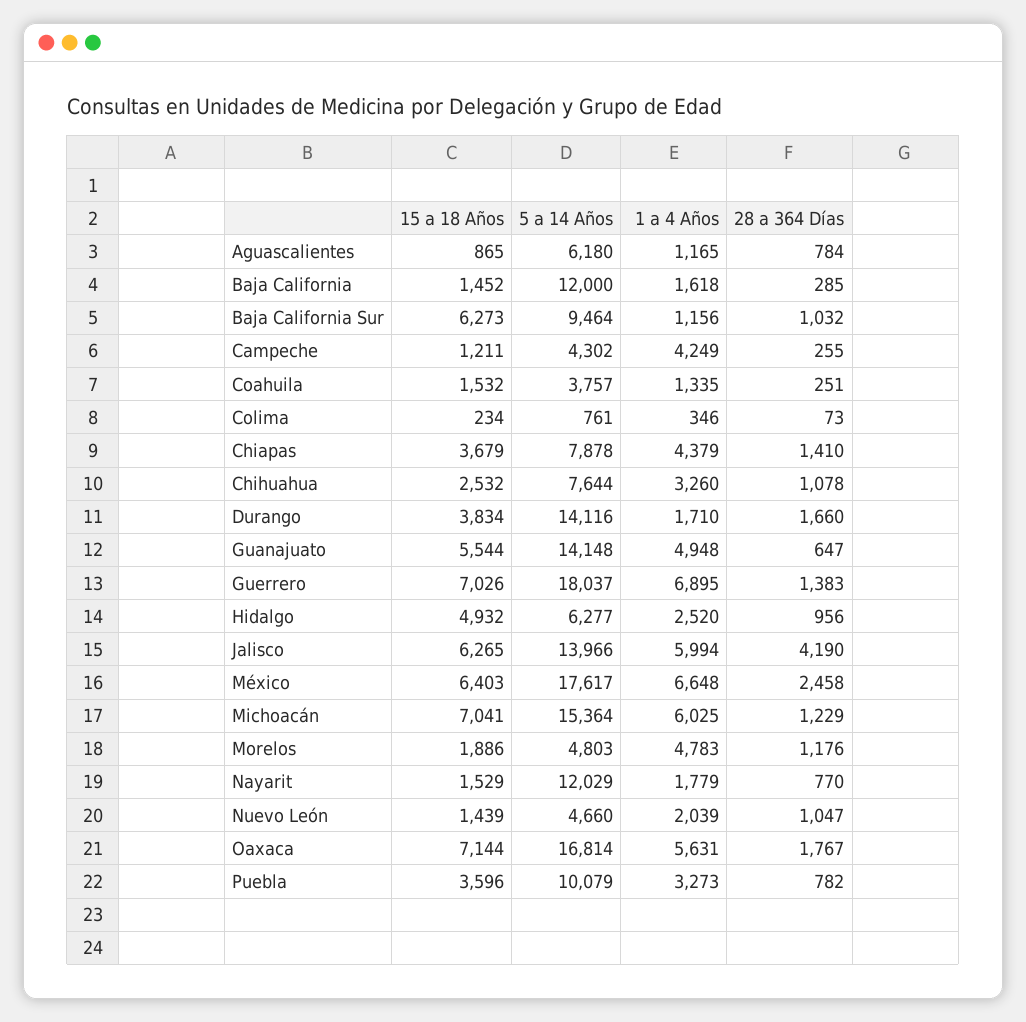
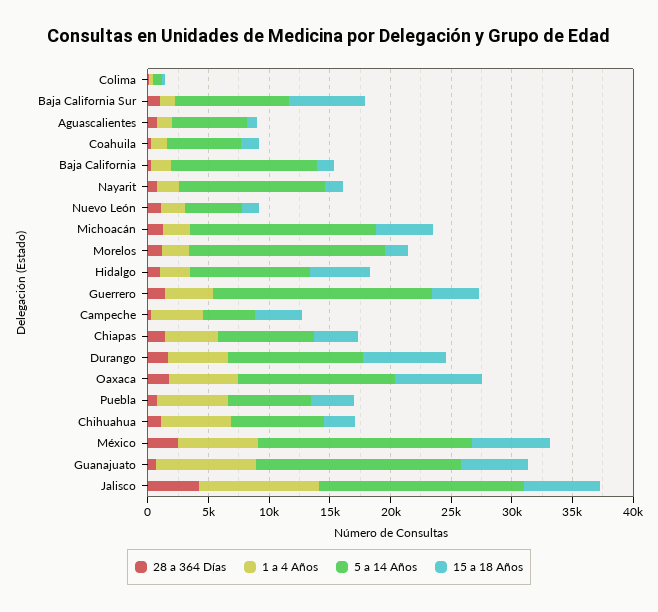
15 a 18 Años, Campeche: 1211 -> 4000
5 a 14 Años, Coahuila: 3757 -> 6000
1 a 4 Años, Chihuahua: 3260 -> 6000
15 a 18 Años, Durango: 3834 -> 7000
5 a 14 Años, Durango: 14116 -> 11000
1 a 4 Años, Durango: 1710 -> 5000
5 a 14 Años, Guanajuato: 14148 -> 17000
1 a 4 Años, Guanajuato: 4948 -> 8000
15 a 18 Años, Guerrero: 7026 -> 4000
1 a 4 Años, Guerrero: 6895 -> 4000
5 a 14 Años, Hidalgo: 6277 -> 10000
5 a 14 Años, Jalisco: 13966 -> 17000
1 a 4 Años, Jalisco: 5994 -> 10000
15 a 18 Años, Michoacán: 7041 -> 5000
1 a 4 Años, Michoacán: 6025 -> 2000
5 a 14 Años, Morelos: 4803 -> 16000
1 a 4 Años, Morelos: 4783 -> 2000
5 a 14 Años, Oaxaca: 16814 -> 13000
5 a 14 Años, Puebla: 10079 -> 7000
1 a 4 Años, Puebla: 3273 -> 6000

